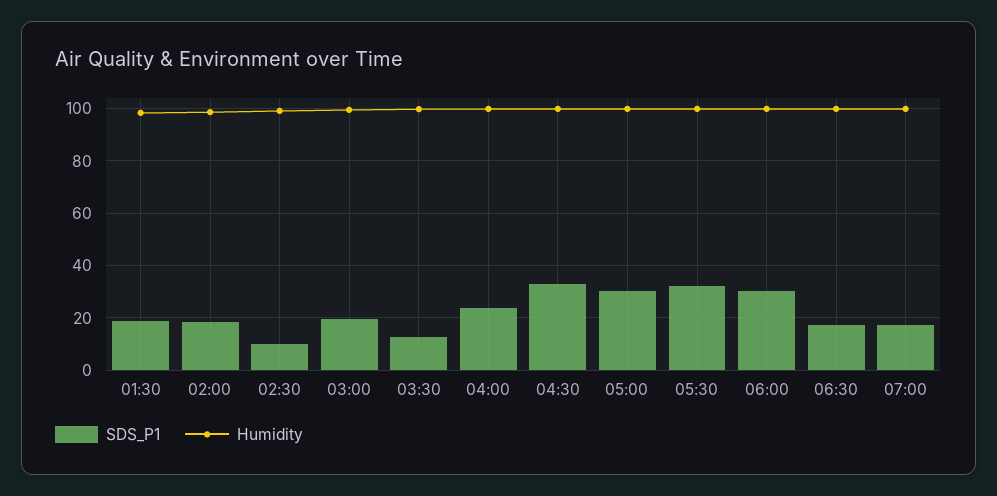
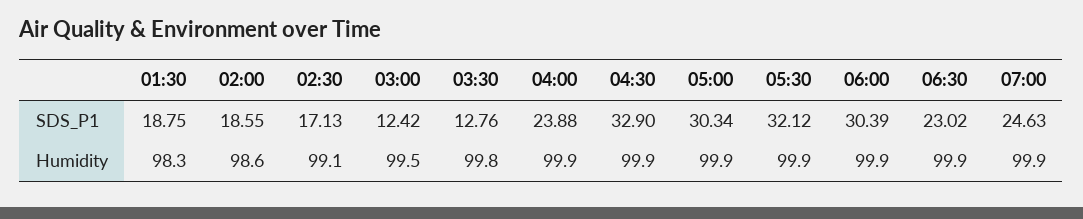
SDS_P1, 02:30: 10 -> 17.13
SDS_P1, 03:00: 20 -> 12.42
SDS_P1, 06:30: 17.5 -> 23.02
SDS_P1, 07:00: 17.5 -> 24.63

